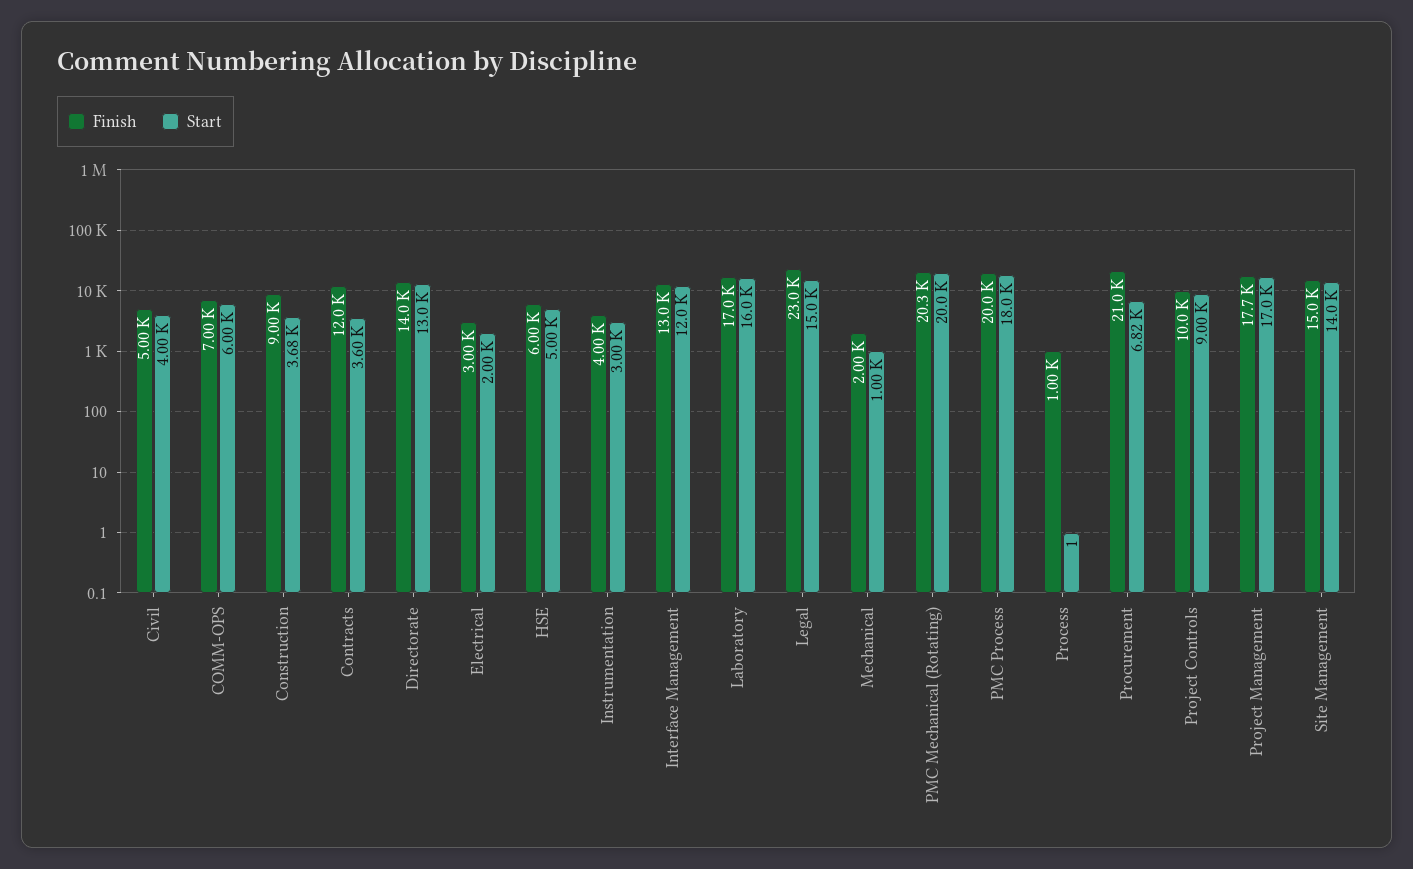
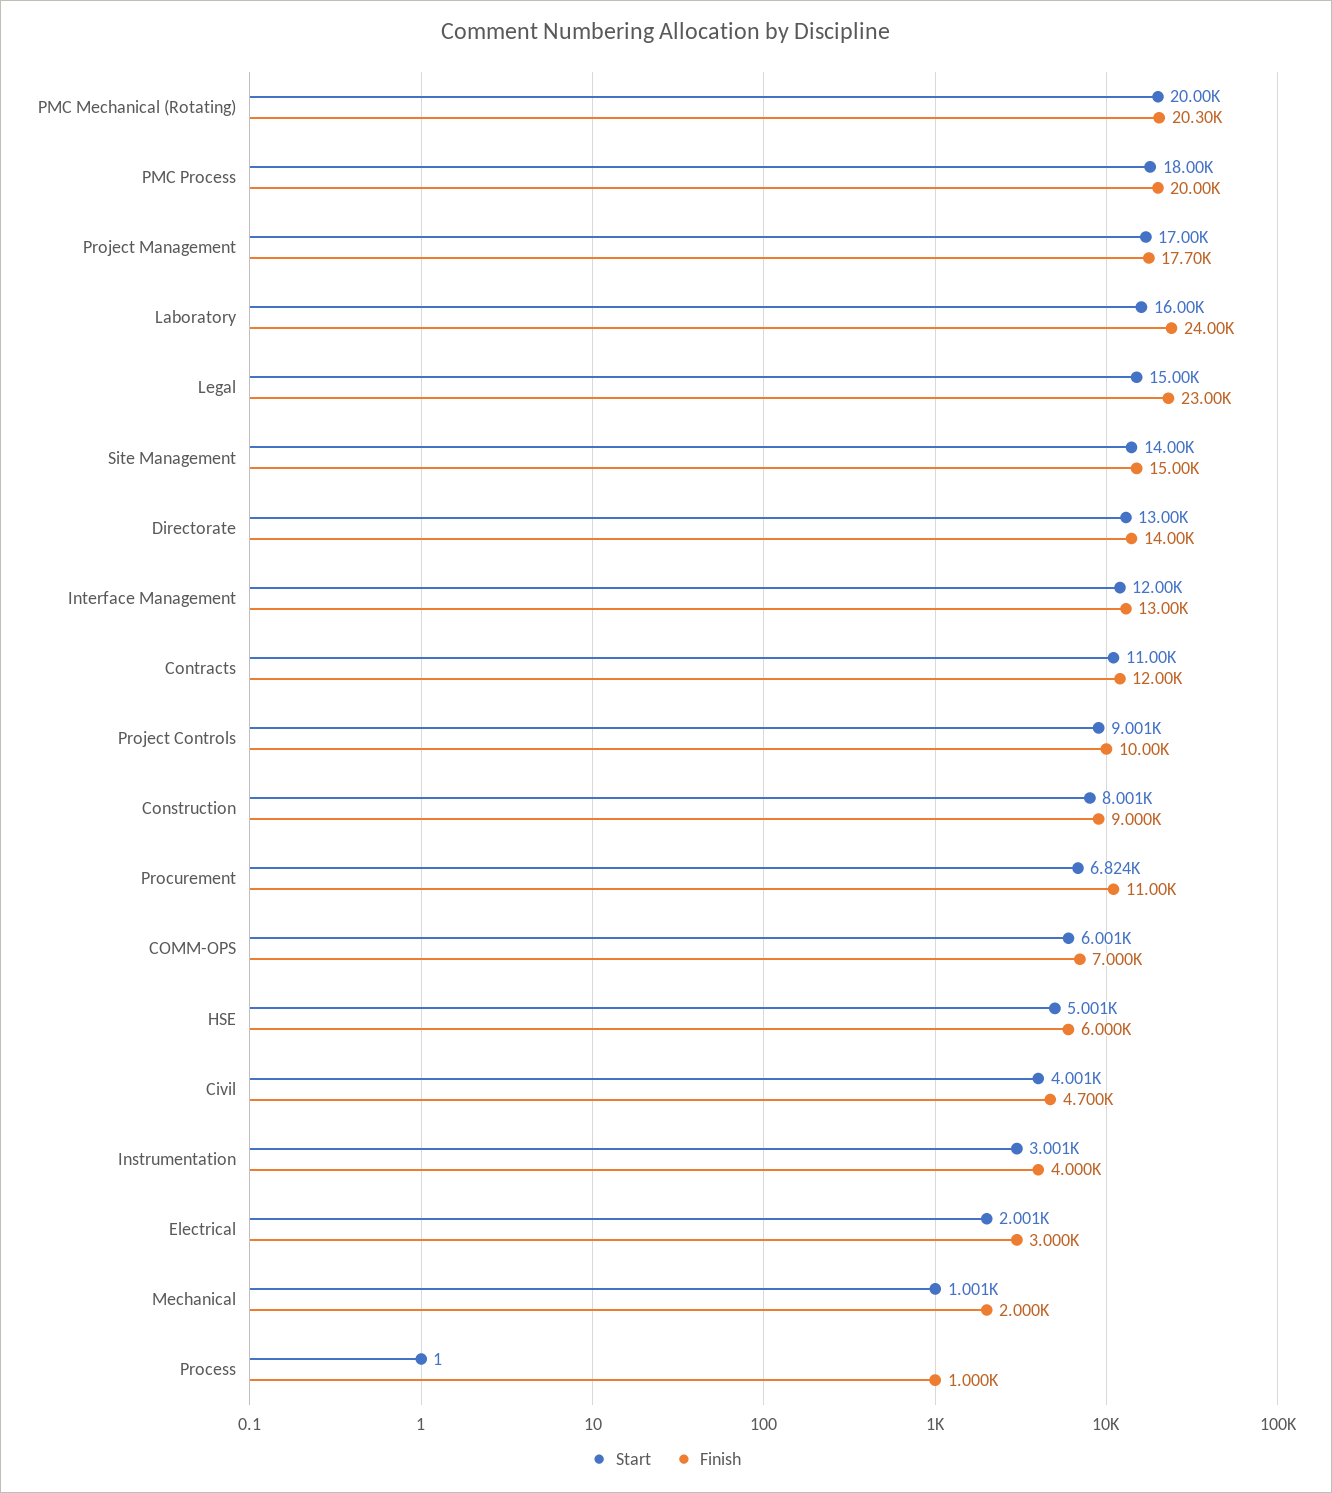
Finish, Civil: 5000 -> 4700
Start, Construction: 3680 -> 8001
Start, Contracts: 3600 -> 11000
Finish, Laboratory: 17000 -> 24000
Finish, Procurement: 21000 -> 11000

